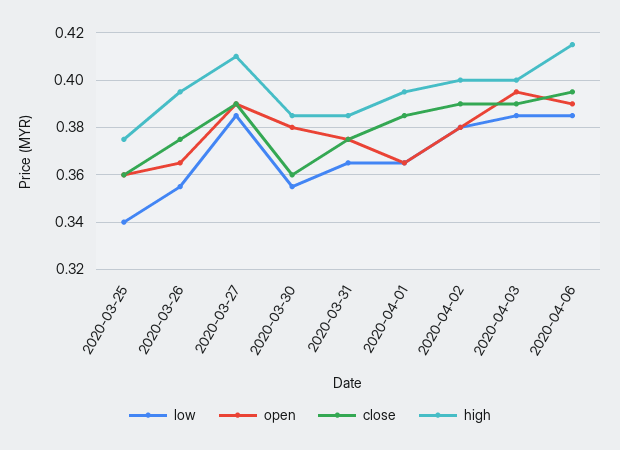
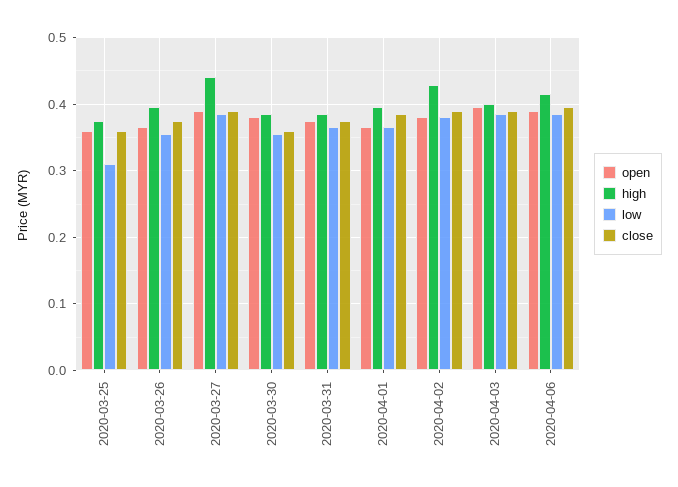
low, 2020-03-25: 0.34 -> 0.31
high, 2020-03-27: 0.41 -> 0.44
high, 2020-04-02: 0.4 -> 0.43

